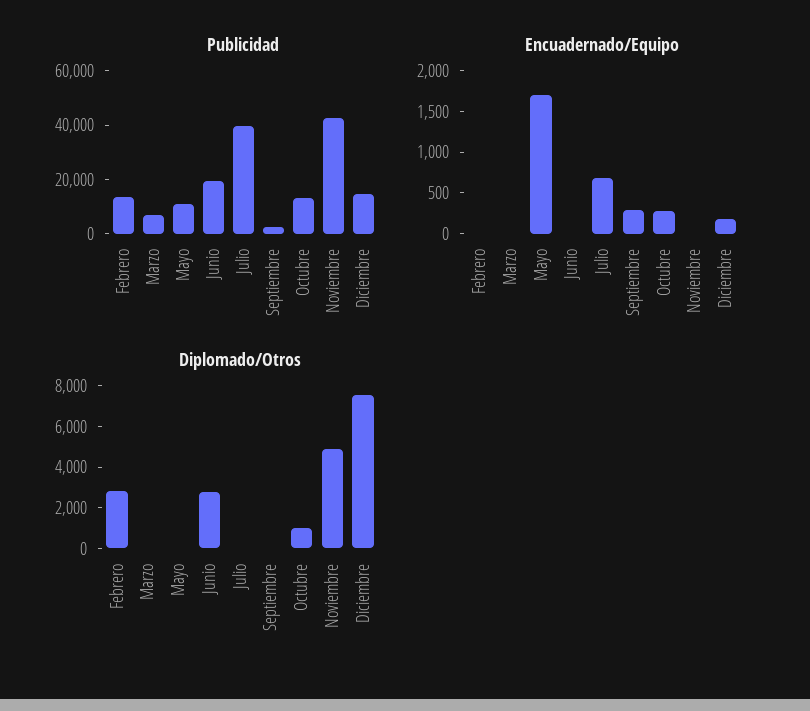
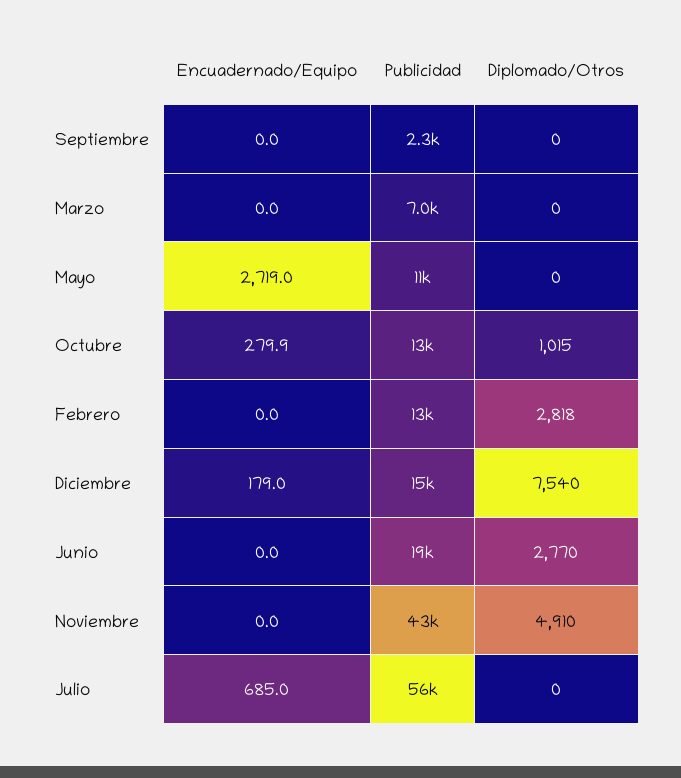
Publicidad, Julio: 40000 -> 56000
Encuadernado/Equipo, Mayo: 1700 -> 2719
Encuadernado/Equipo, Septiembre: 300 -> 0

